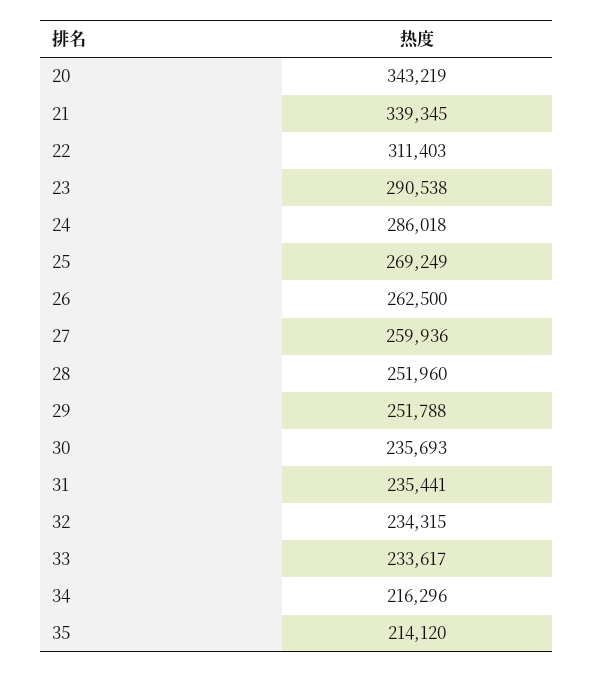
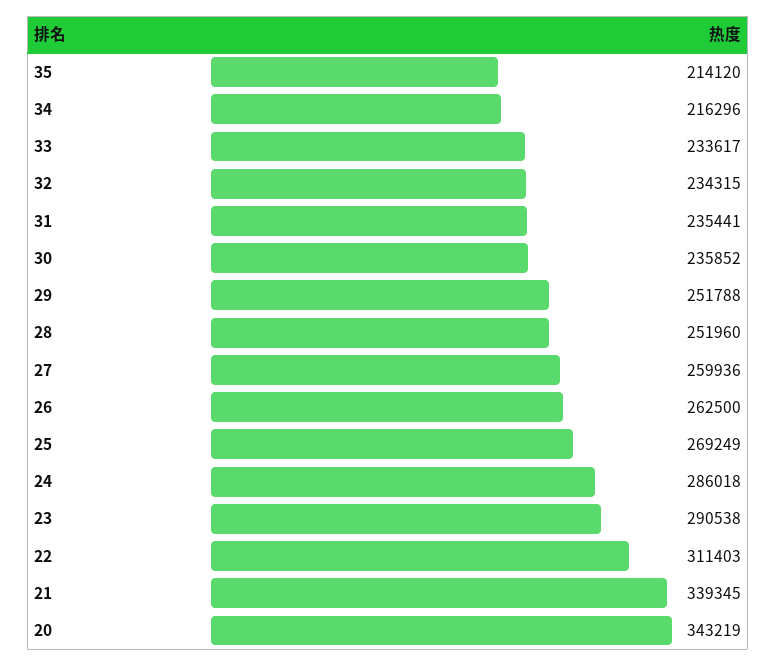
30: 235693 -> 235852

